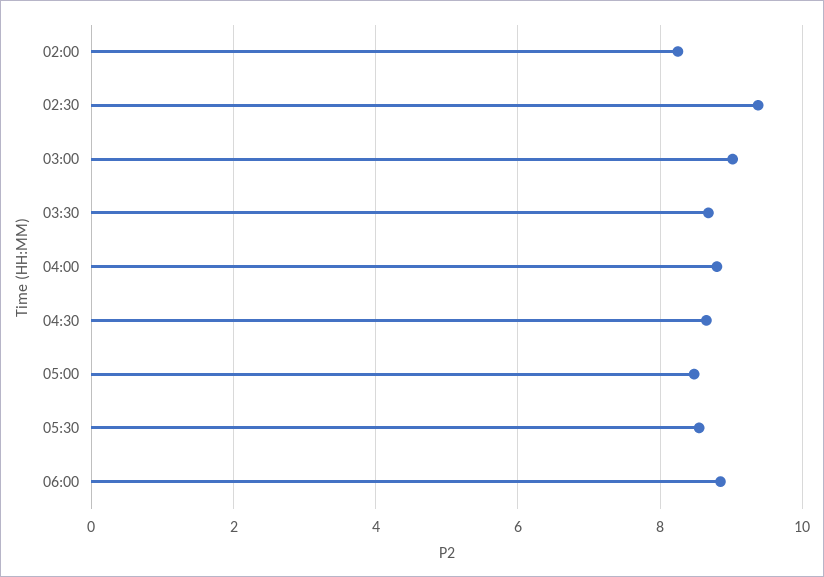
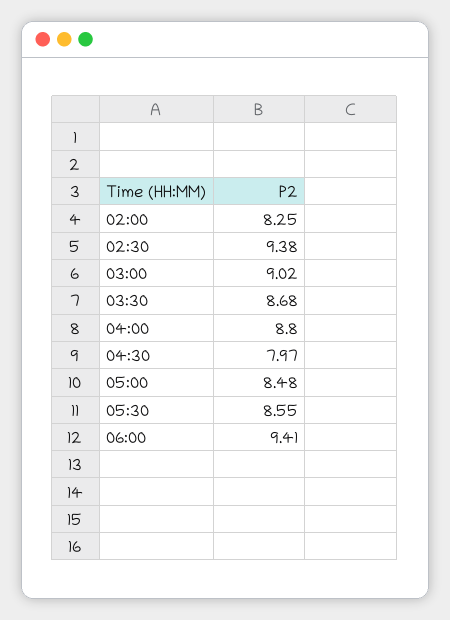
04:30: 8.6 -> 7.97
06:00: 8.8 -> 9.41

